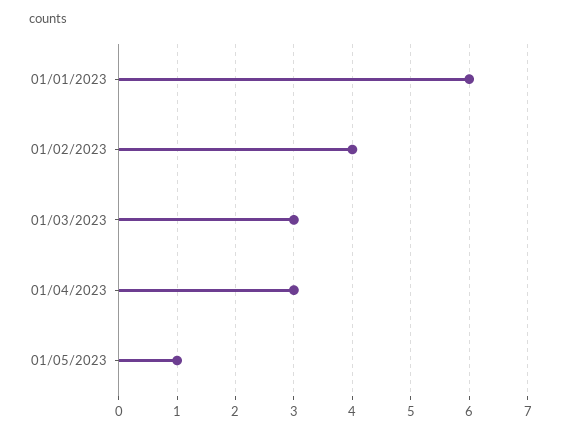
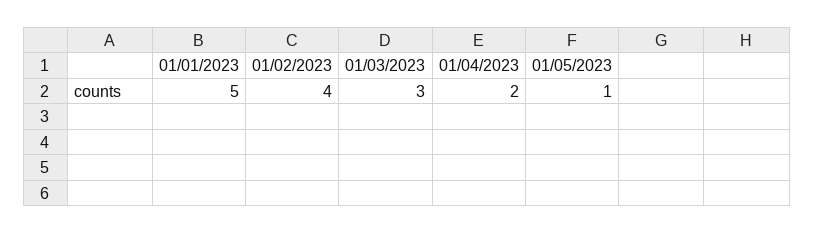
01/01/2023: 6 -> 5
01/04/2023: 3 -> 2

